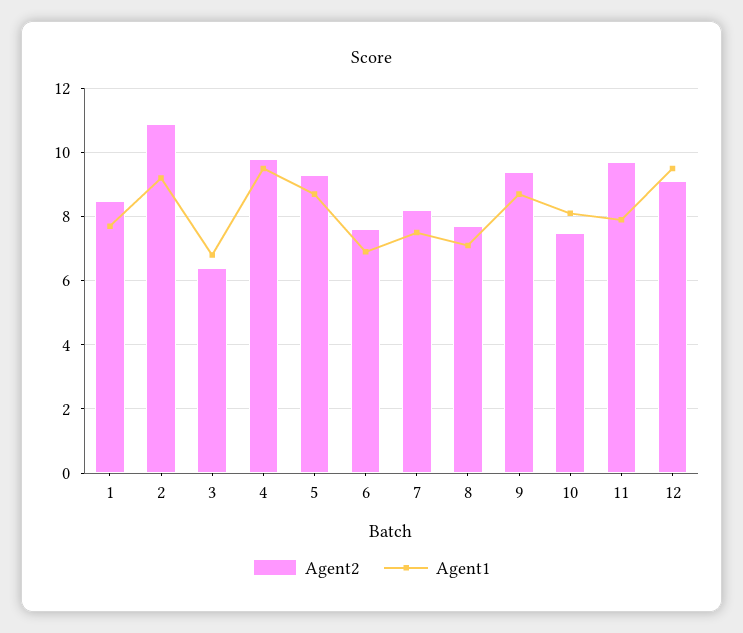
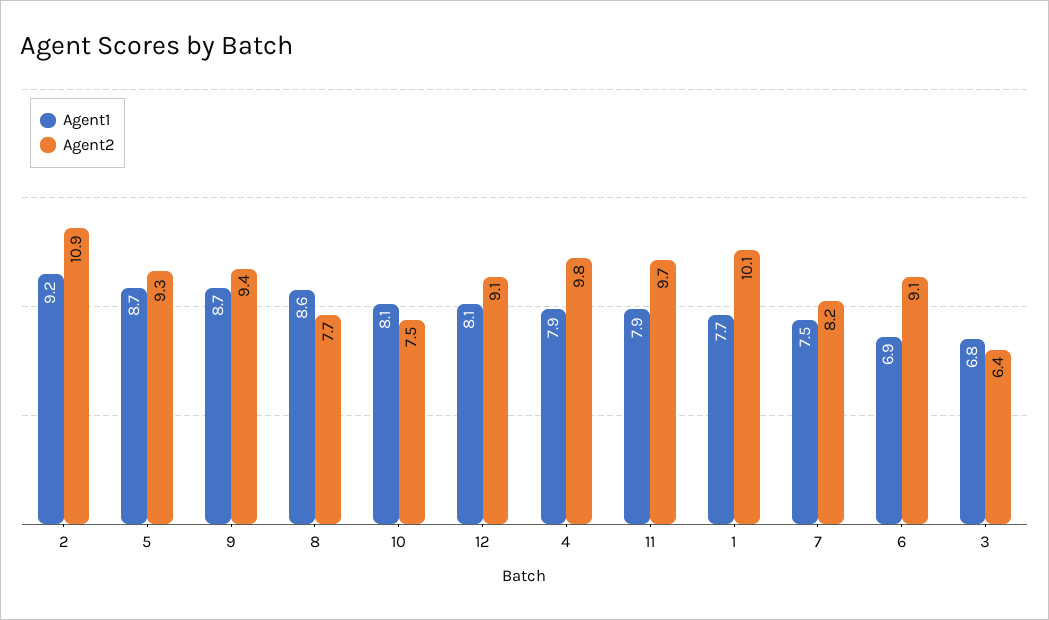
Agent2, 1: 8.5 -> 10.1
Agent1, 4: 9.5 -> 7.9
Agent2, 6: 7.5 -> 9.1
Agent1, 8: 7 -> 8.6
Agent1, 12: 9.5 -> 8.1

